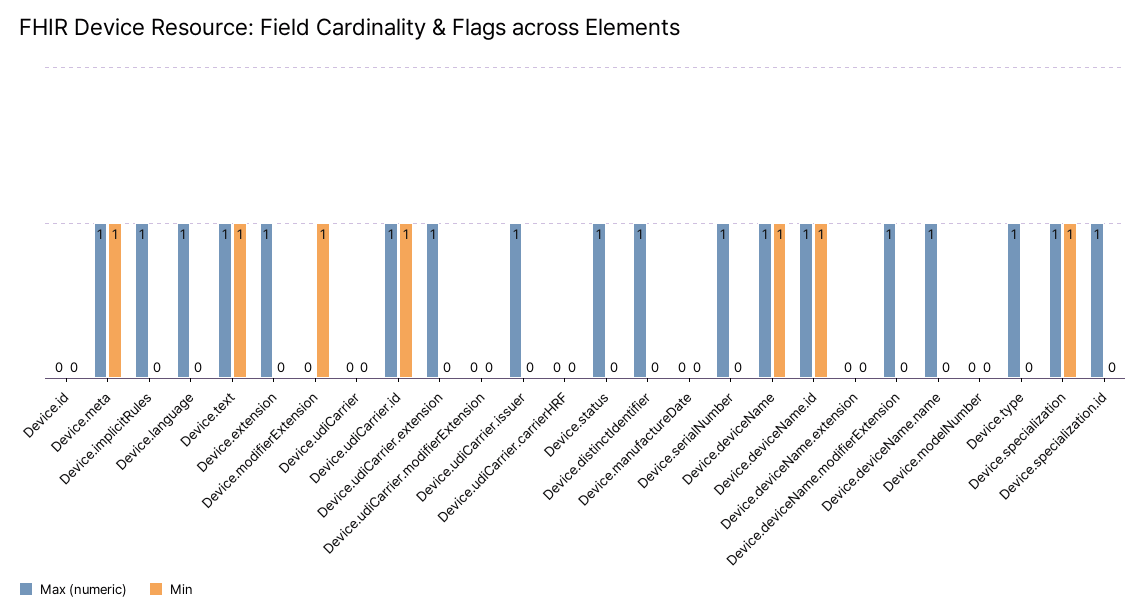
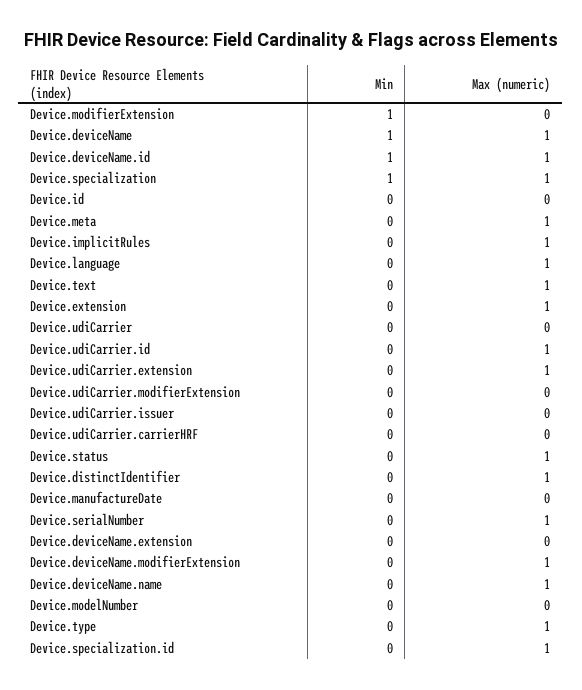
Min, Device.meta: 1 -> 0
Min, Device.text: 1 -> 0
Min, Device.udiCarrier.id: 1 -> 0
Max (numeric), Device.udiCarrier.issuer: 1 -> 0

